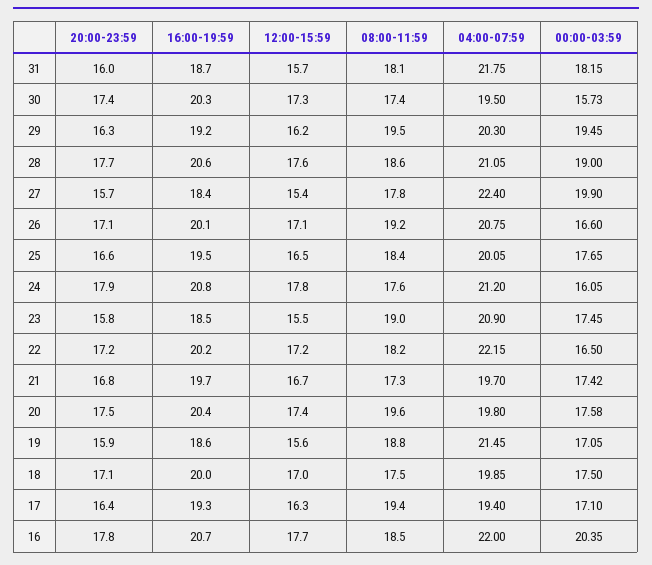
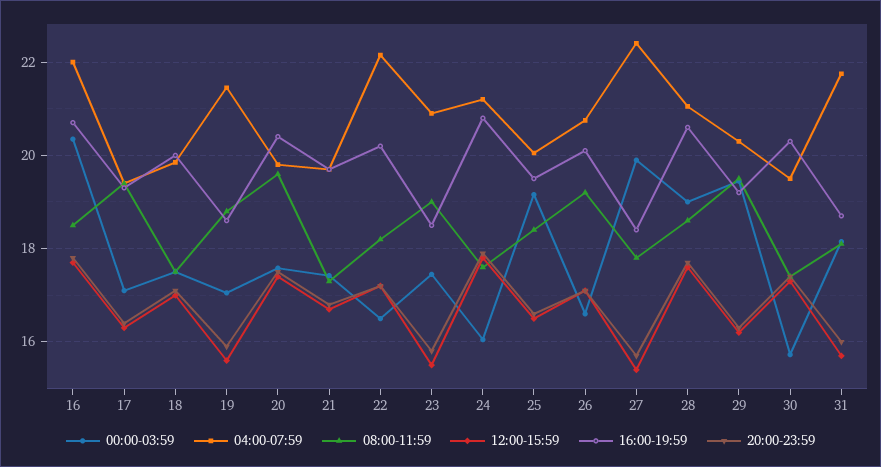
00:00-03:59, 25: 17.65 -> 19.2

